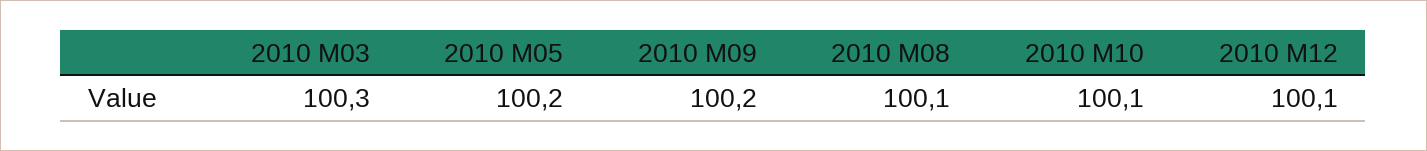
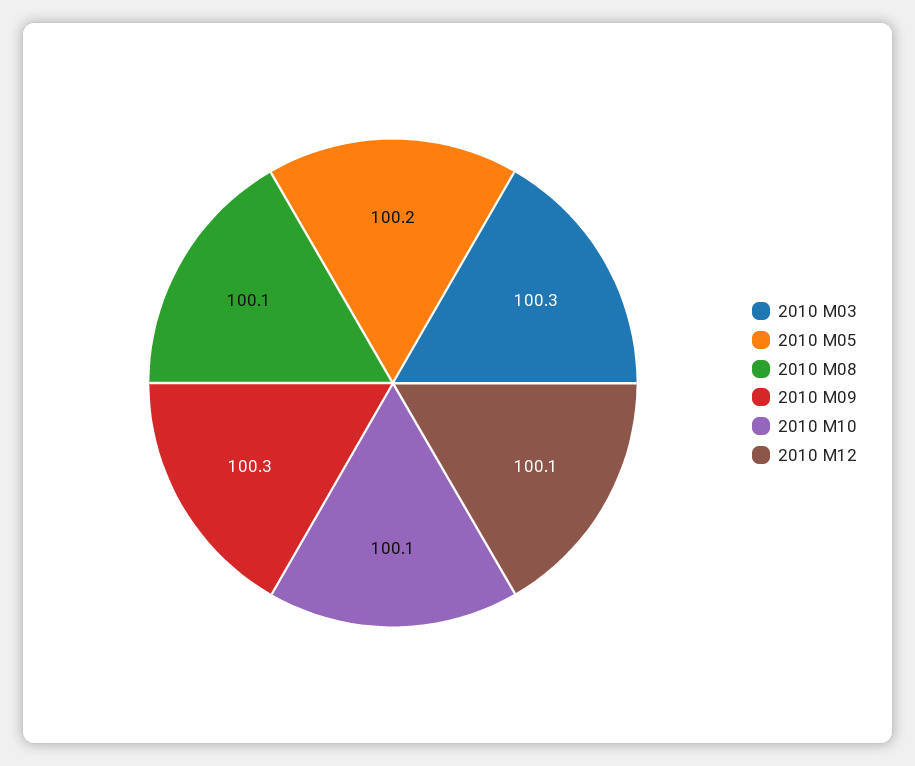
2010 M09: 100.2 -> 100.3

